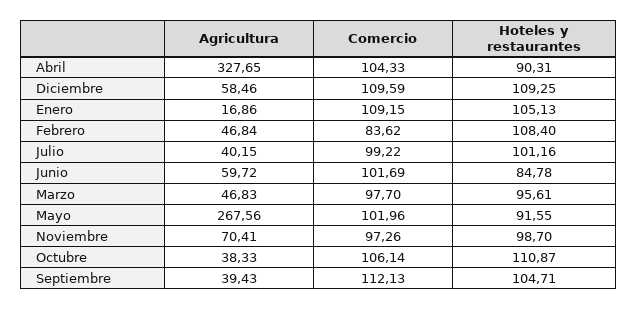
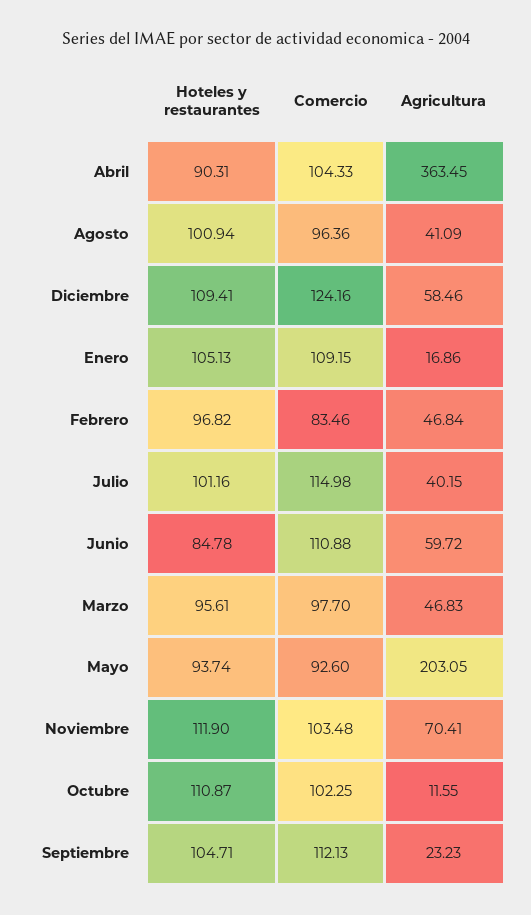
Agricultura, Abril: 327.65 -> 363.45
Comercio, Diciembre: 109.59 -> 124.16
Hoteles y restaurantes, Diciembre: 109.25 -> 109.41
Comercio, Febrero: 83.62 -> 83.46
Hoteles y restaurantes, Febrero: 108.4 -> 96.82
Comercio, Julio: 99.22 -> 114.98
Comercio, Junio: 101.69 -> 110.88
Agricultura, Mayo: 267.56 -> 203.05
Comercio, Mayo: 101.96 -> 92.6
Hoteles y restaurantes, Mayo: 91.55 -> 93.74
Comercio, Noviembre: 97.26 -> 103.48
Hoteles y restaurantes, Noviembre: 98.7 -> 111.9
Agricultura, Octubre: 38.33 -> 11.55
Comercio, Octubre: 106.14 -> 102.25
Agricultura, Septiembre: 39.43 -> 23.23
Hoteles y restaurantes, Agosto: none -> 100.94
Comercio, Agosto: none -> 96.36
Agricultura, Agosto: none -> 41.09

